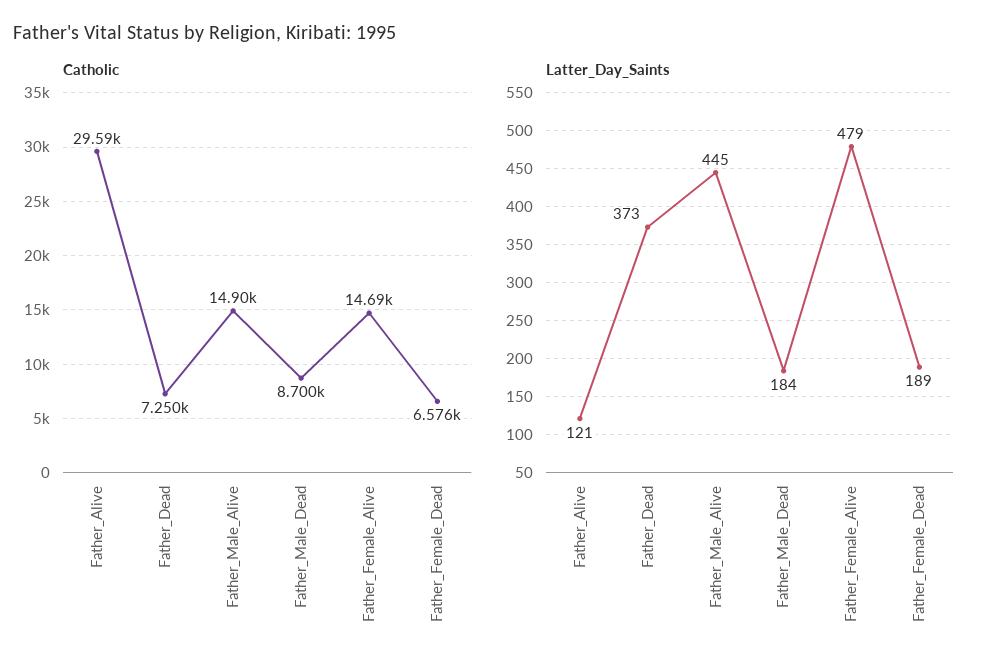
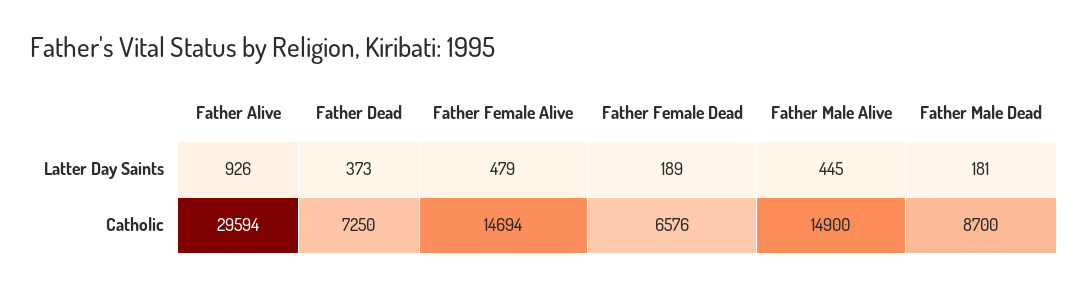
Latter_Day_Saints, Father_Alive: 121 -> 926
Latter_Day_Saints, Father_Male_Dead: 184 -> 181

